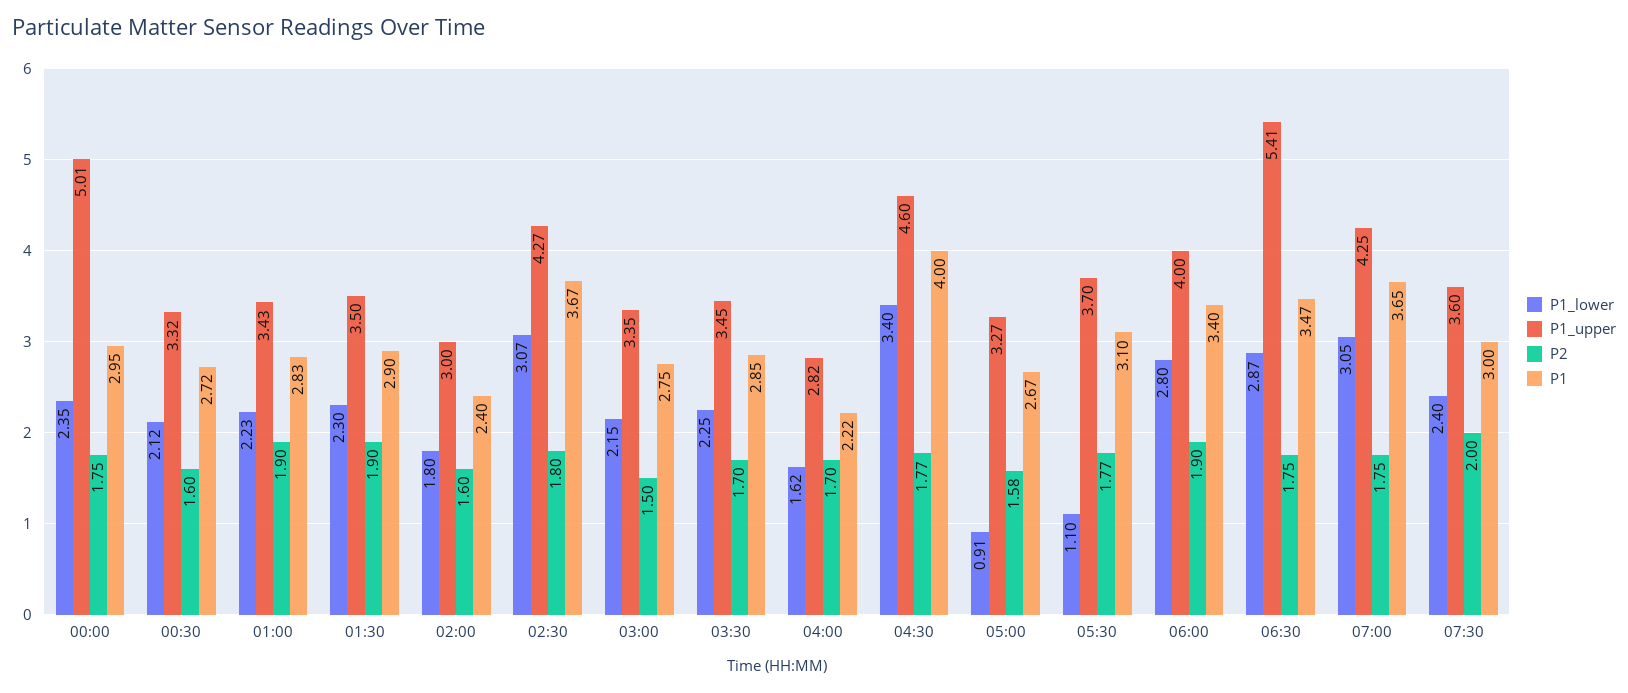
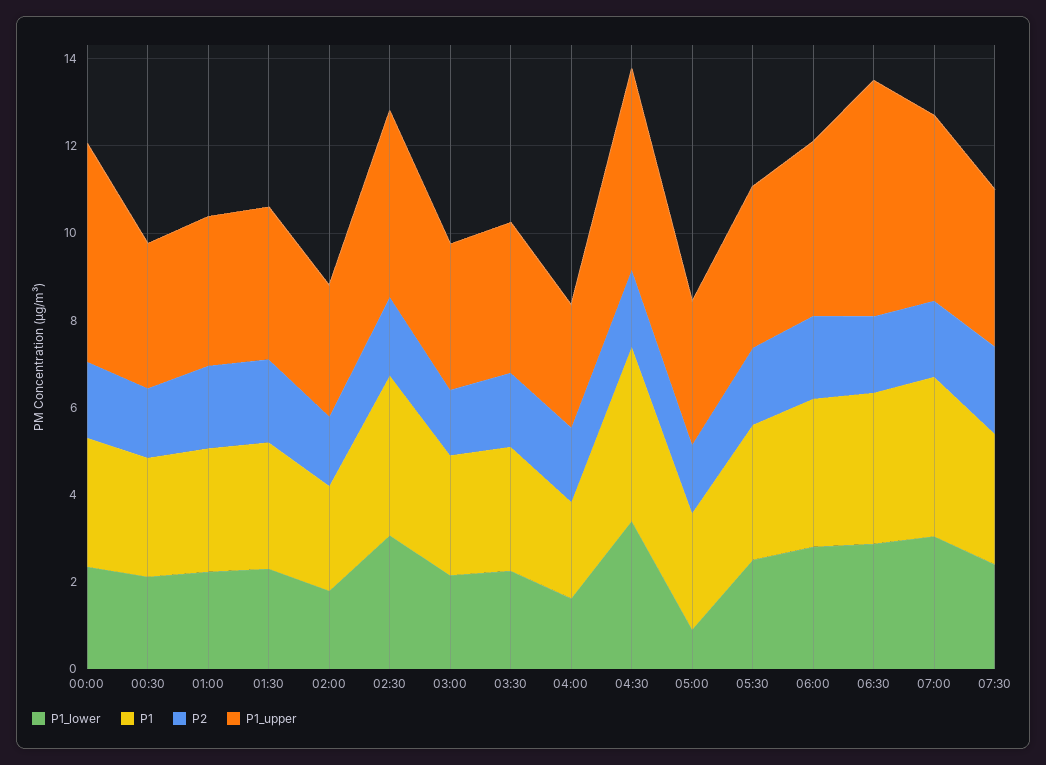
P1_lower, 05:30: 1.1 -> 2.5

